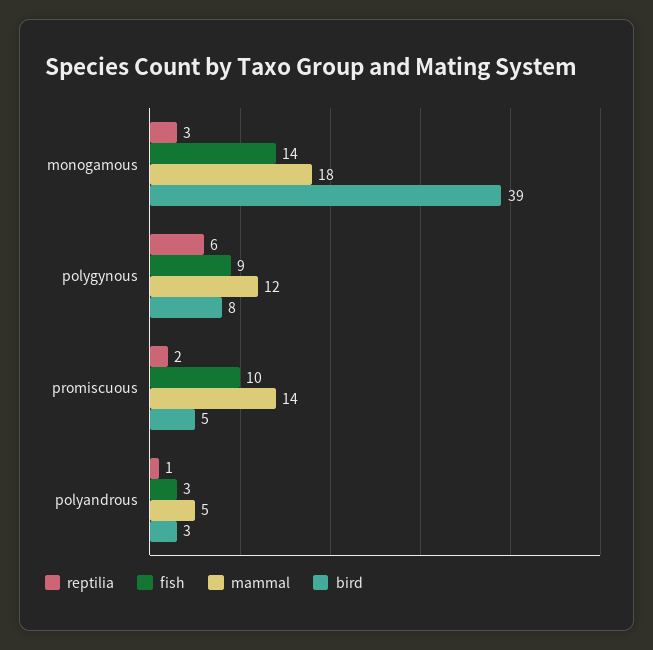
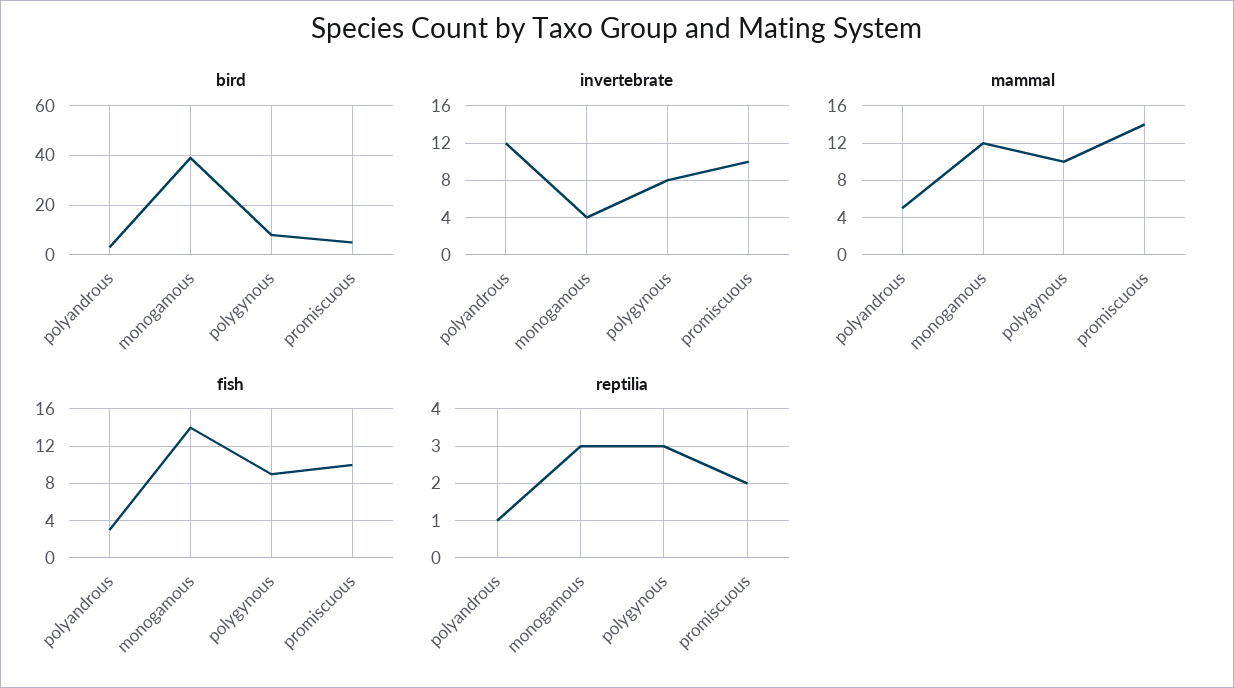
mammal, monogamous: 18 -> 12
reptilia, polygynous: 6 -> 3
mammal, polygynous: 12 -> 10
invertebrate, polyandrous: none -> 12
invertebrate, monogamous: none -> 4
invertebrate, polygynous: none -> 8
invertebrate, promiscuous: none -> 10

